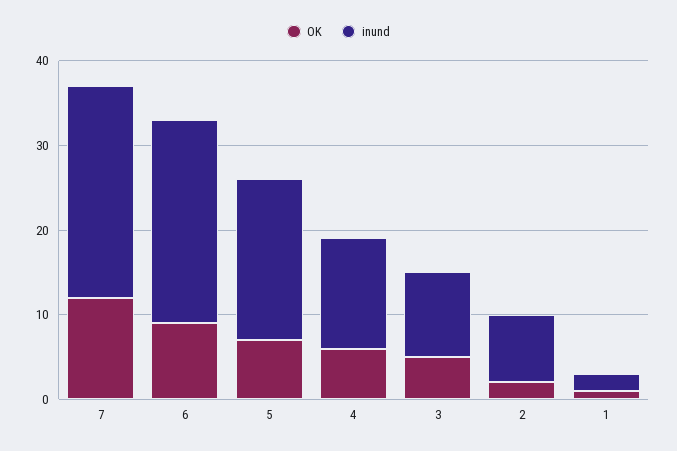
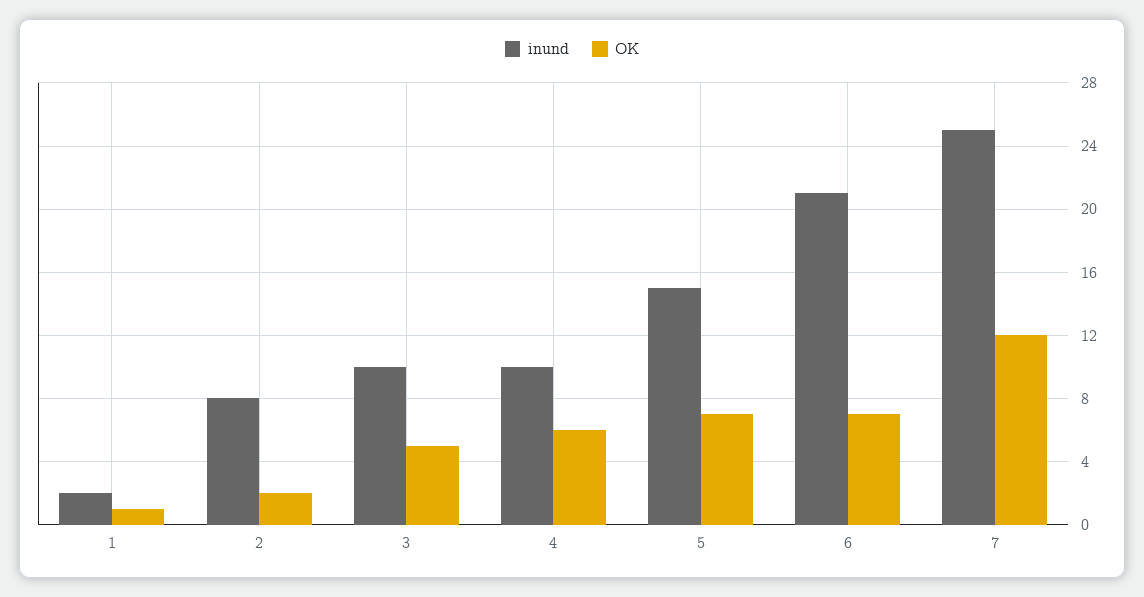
OK, 6: 9 -> 7
inund, 6: 24 -> 21
inund, 5: 19 -> 15
inund, 4: 13 -> 10

